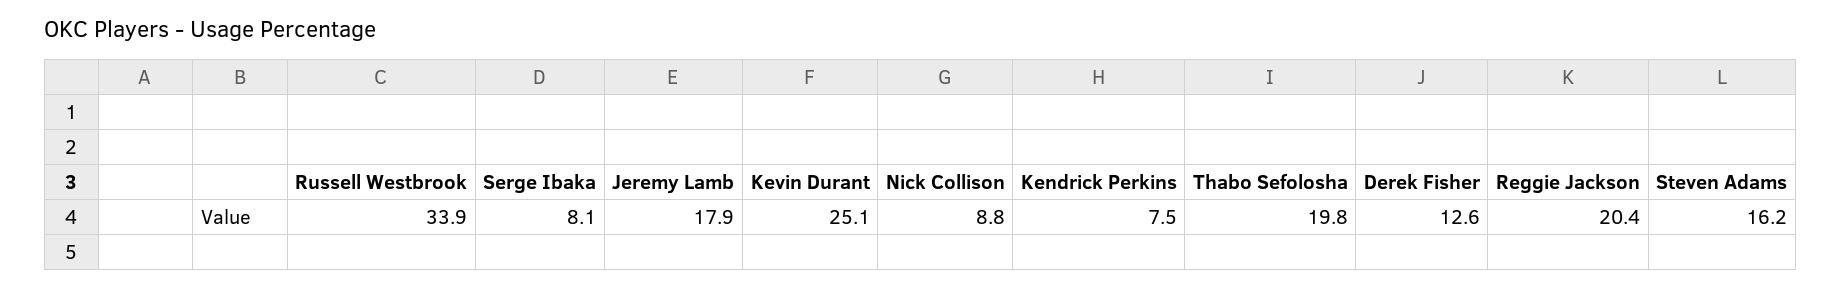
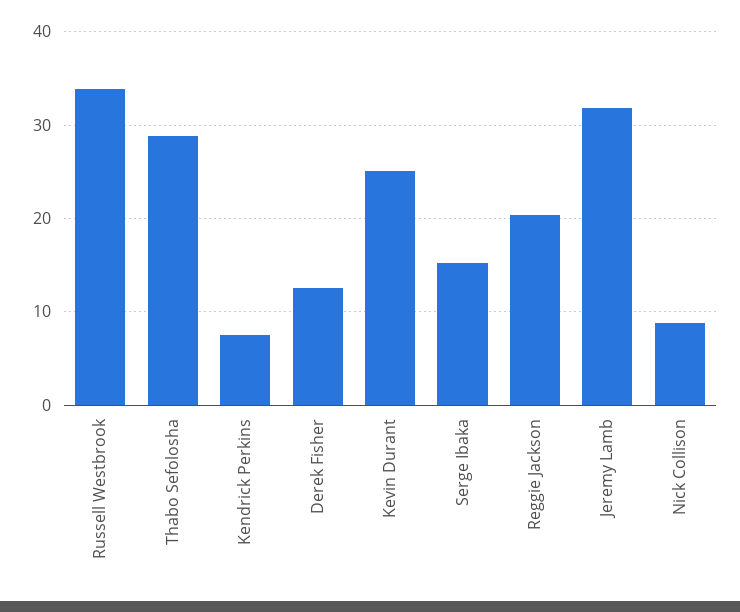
Serge Ibaka: 8.1 -> 15
Jeremy Lamb: 17.9 -> 32
Thabo Sefolosha: 19.8 -> 29
Steven Adams: 16.2 -> none

